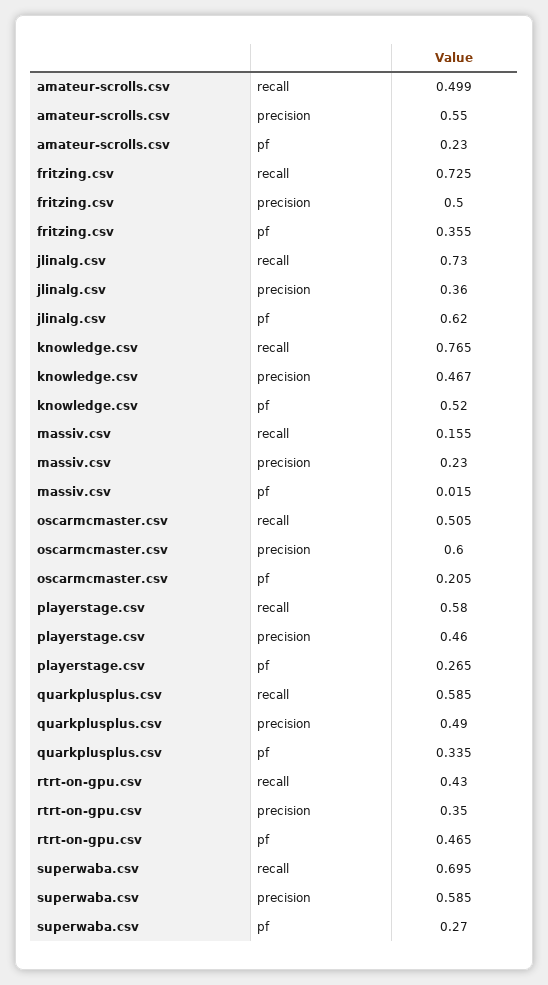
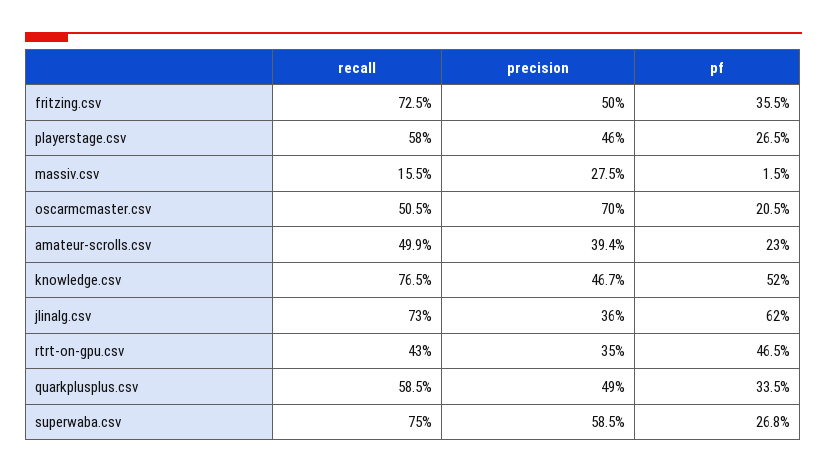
amateur-scrolls.csv, precision: 0.55 -> 0.394
massiv.csv, precision: 0.23 -> 0.275
oscarmcmaster.csv, precision: 0.6 -> 0.7
superwaba.csv, recall: 0.695 -> 0.75
superwaba.csv, pf: 0.27 -> 0.268

